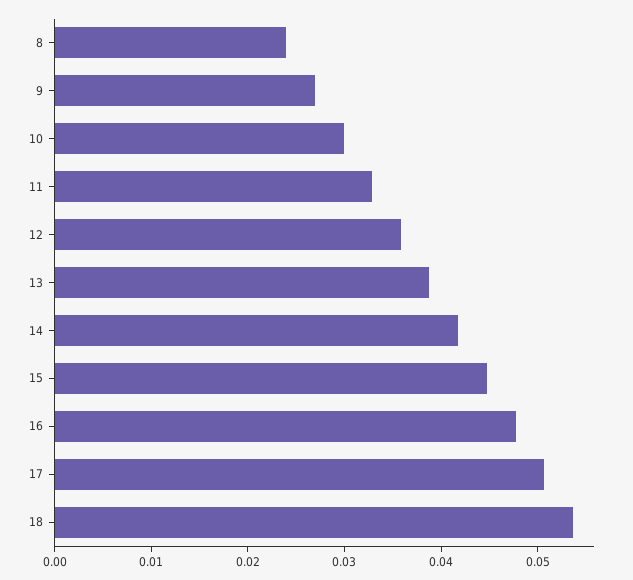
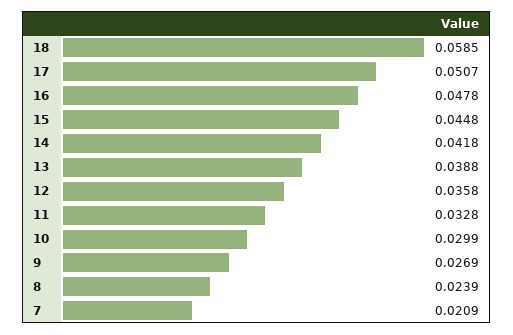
18: 0.054 -> 0.0585
7: none -> 0.0209

